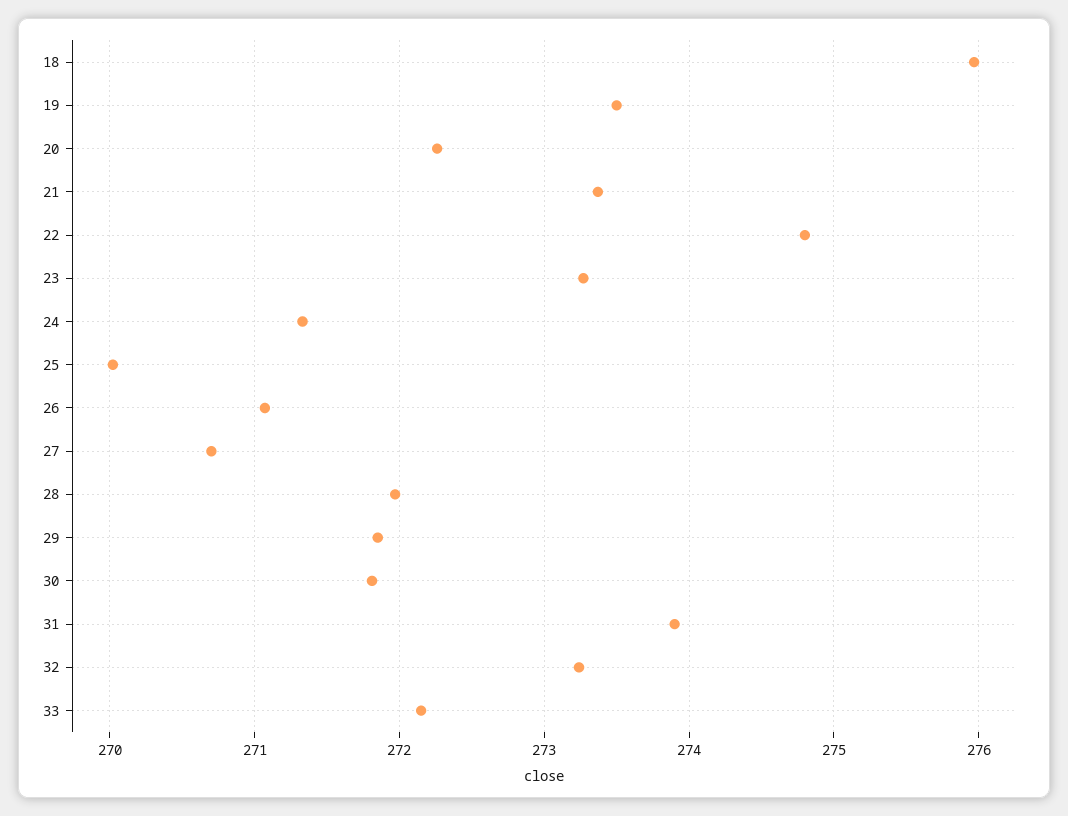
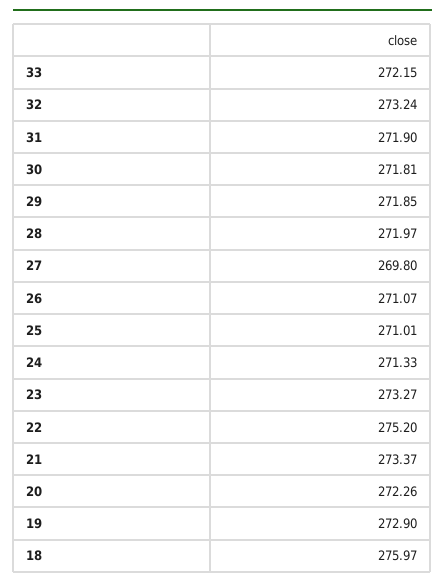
19: 273.5 -> 272.9
22: 274.8 -> 275.2
25: 270 -> 271.01
27: 270.7 -> 269.8
31: 273.9 -> 271.9

